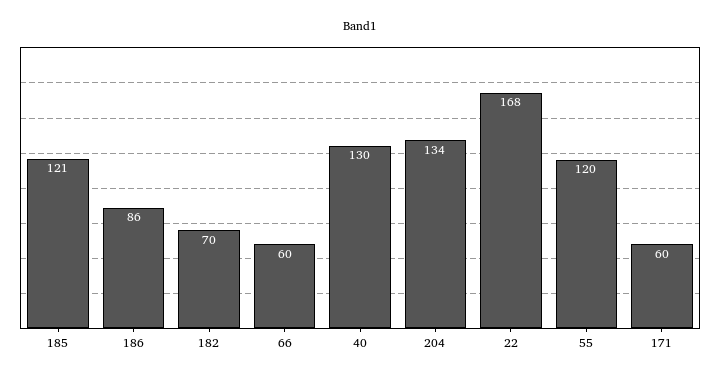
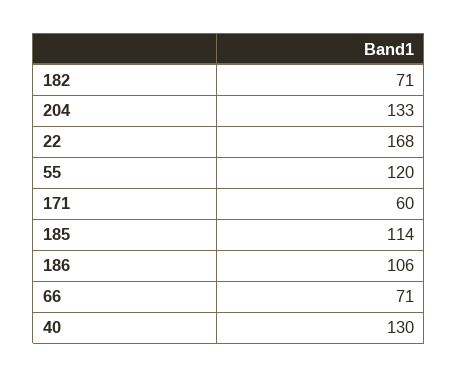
185: 121 -> 114
186: 86 -> 106
182: 70 -> 71
66: 60 -> 71
204: 134 -> 133

